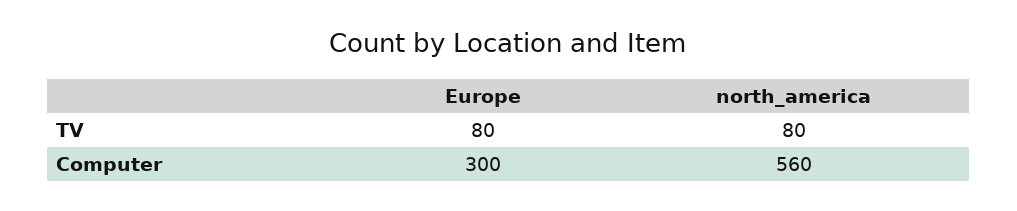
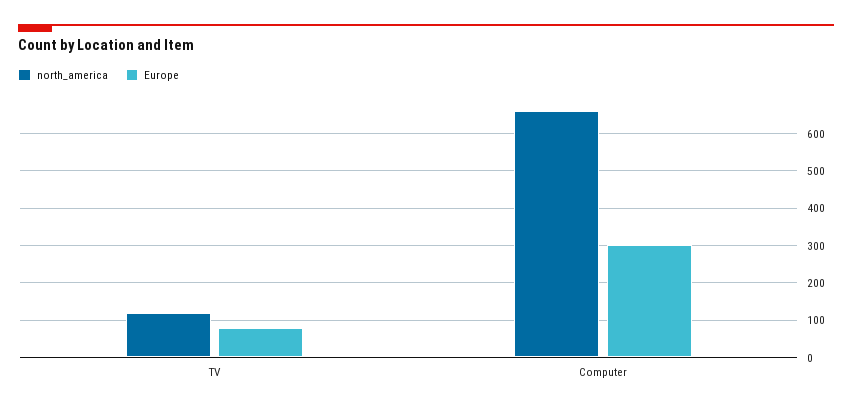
north_america, TV: 80 -> 120
north_america, Computer: 560 -> 660

